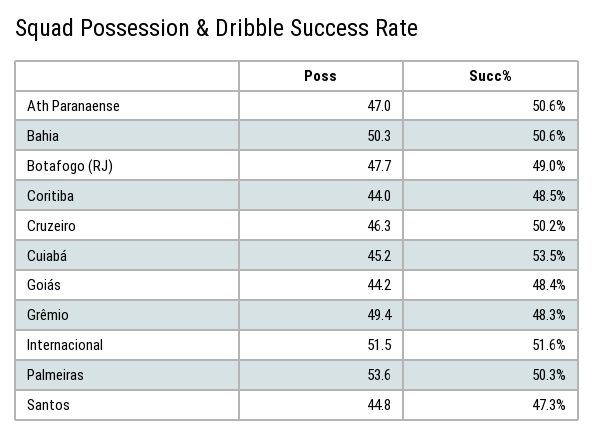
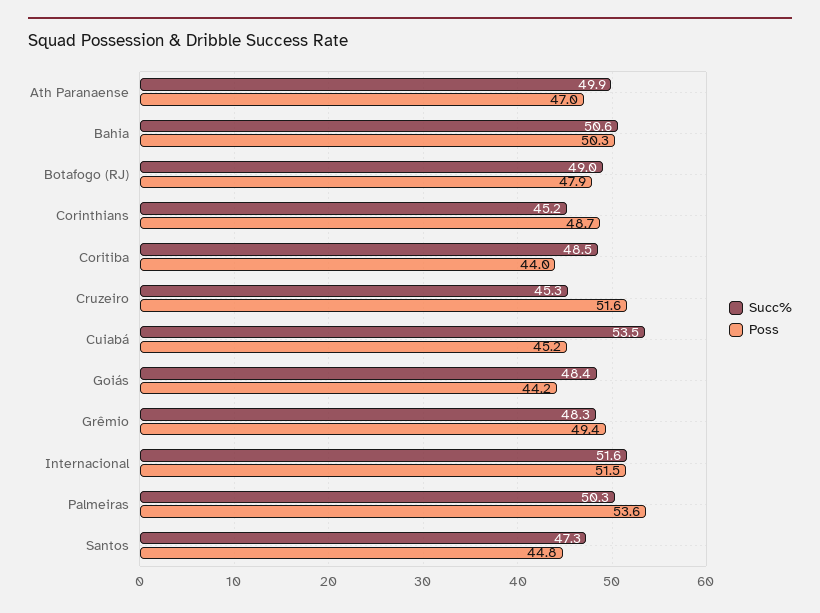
Succ%, Ath Paranaense: 50.6 -> 49.9
Poss, Botafogo (RJ): 47.7 -> 47.9
Poss, Cruzeiro: 46.3 -> 51.6
Succ%, Cruzeiro: 50.2 -> 45.3
Succ%, Corinthians: none -> 45.2
Poss, Corinthians: none -> 48.7

